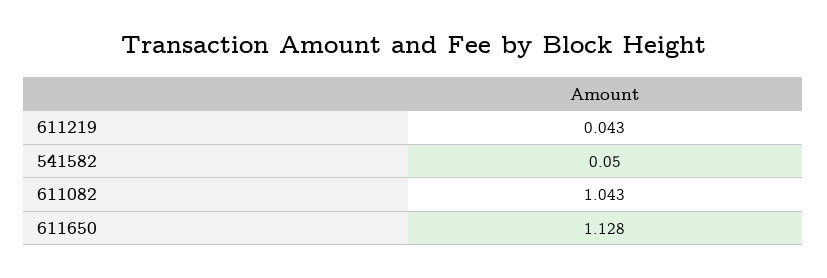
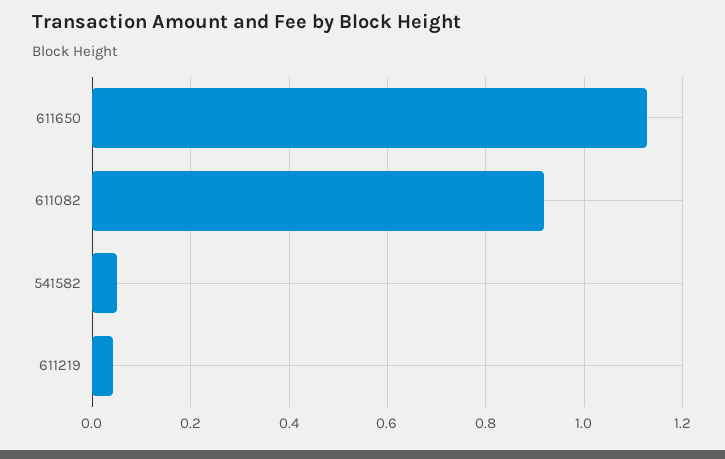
611082: 1.043 -> 0.92

